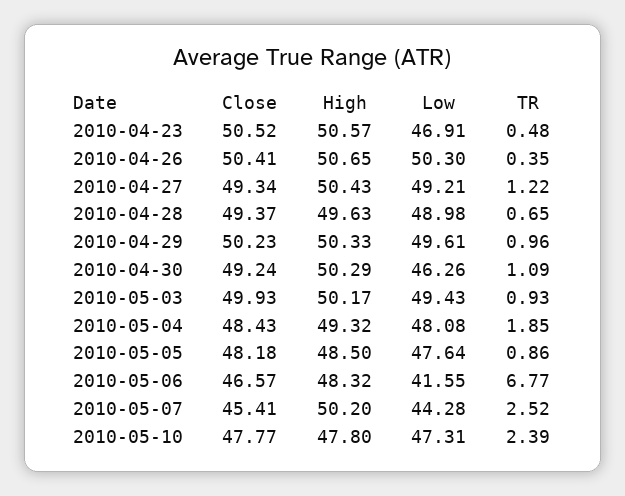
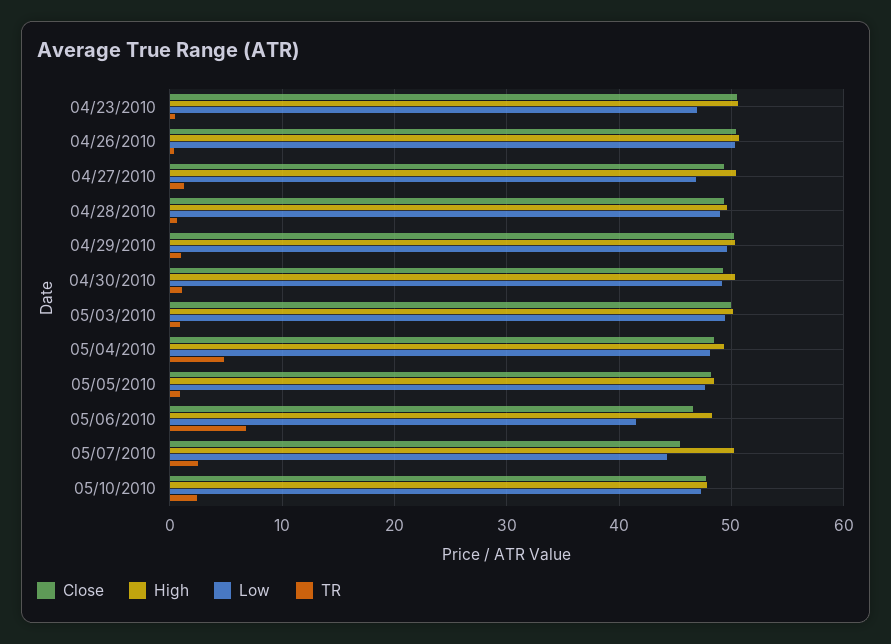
Low, 2010-04-27: 49.21 -> 47
Low, 2010-04-30: 46.26 -> 49
TR, 2010-05-04: 1.85 -> 5

